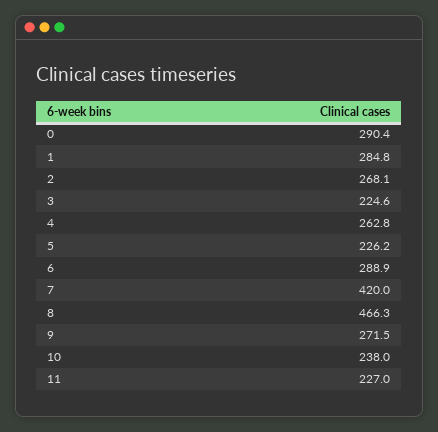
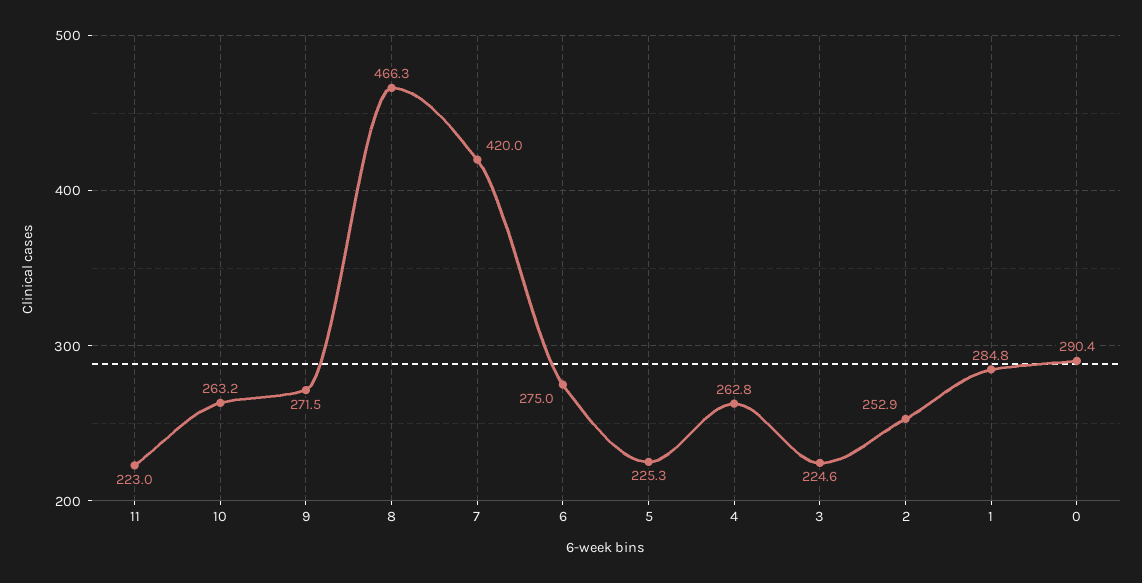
2: 268.1 -> 252.9
5: 226.2 -> 225.3
6: 288.9 -> 275
10: 238 -> 263.2
11: 227 -> 223

